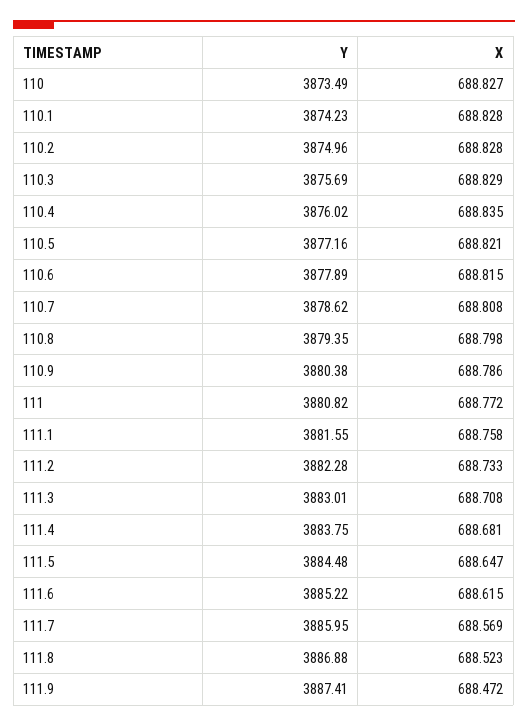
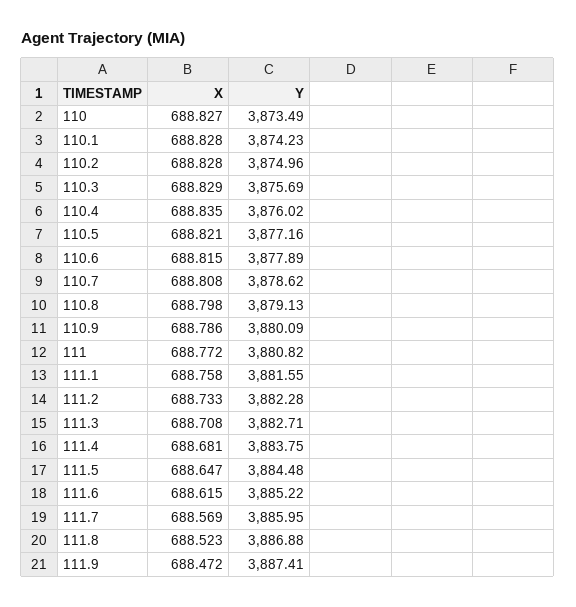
Y, 110.8: 3879.35 -> 3879.13
Y, 110.9: 3880.38 -> 3880.09
Y, 111.3: 3883.01 -> 3882.71

